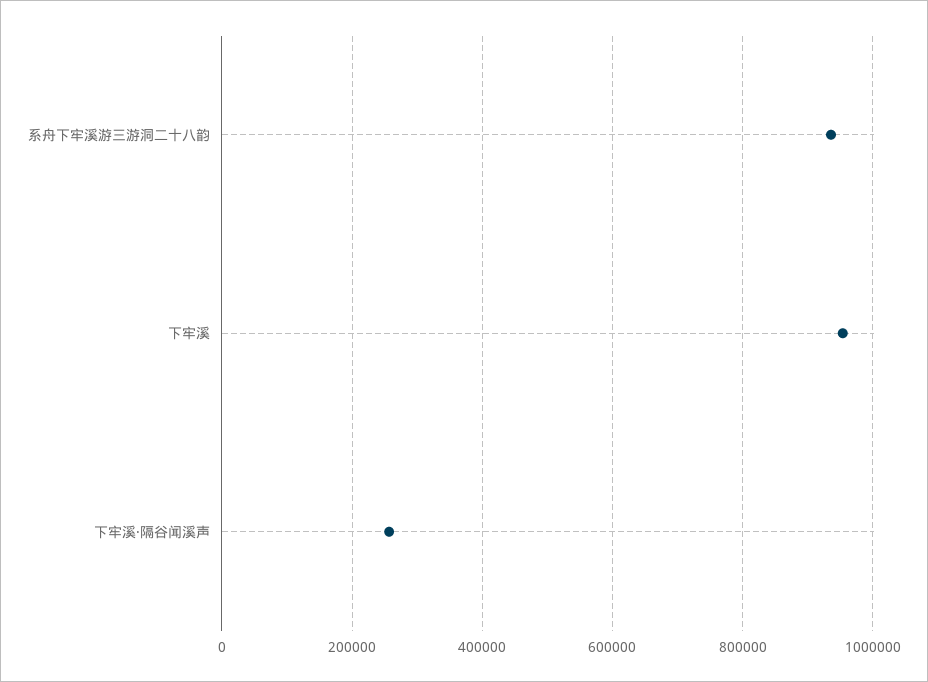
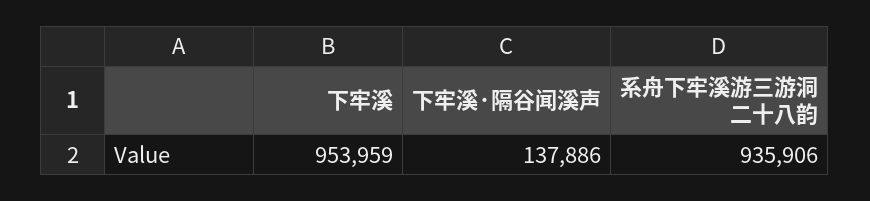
下牢溪·隔谷闻溪声: 260000 -> 137886

